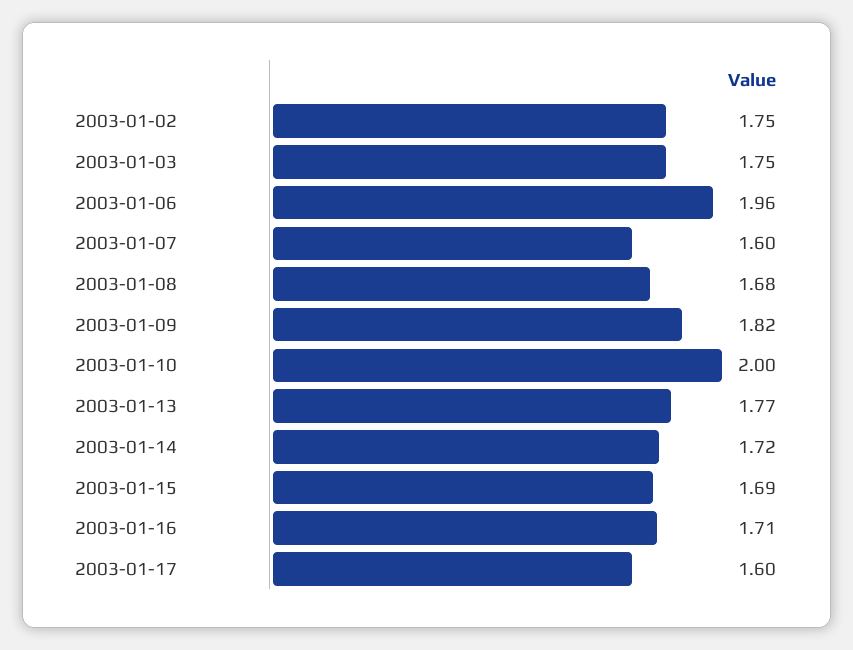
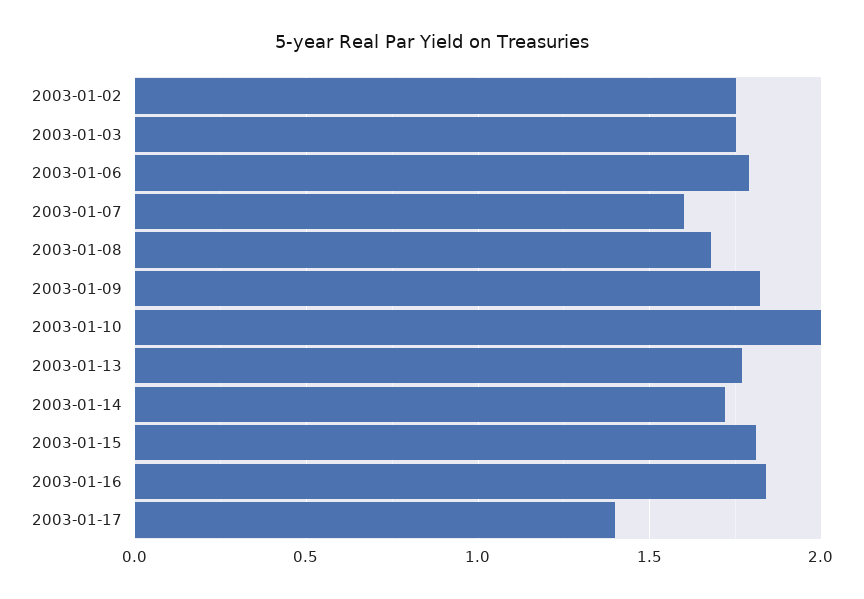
2003-01-06: 1.96 -> 1.8
2003-01-15: 1.69 -> 1.8
2003-01-16: 1.71 -> 1.85
2003-01-17: 1.6 -> 1.4

